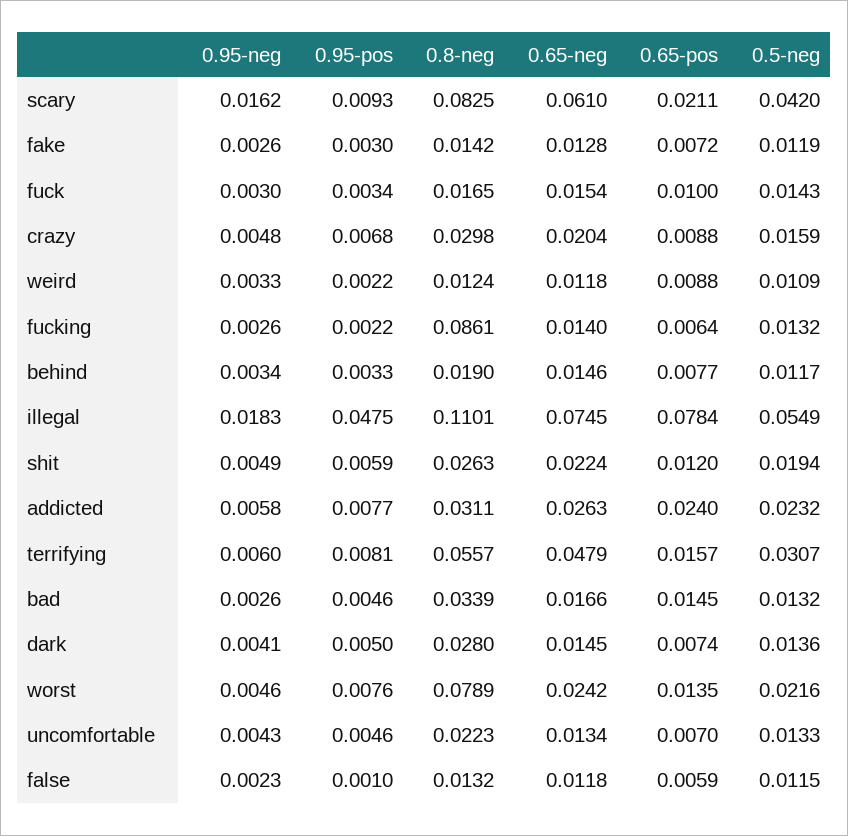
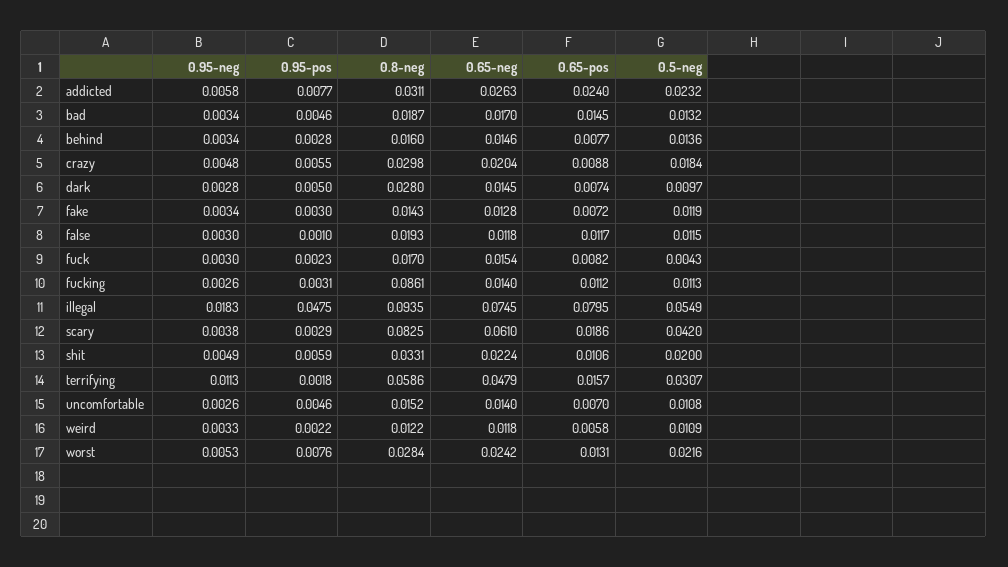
0.95-neg, scary: 0.0162 -> 0.0038
0.95-pos, scary: 0.0093 -> 0.0029
0.65-pos, scary: 0.0211 -> 0.0186
0.95-neg, fake: 0.0026 -> 0.0034
0.8-neg, fake: 0.0142 -> 0.0143
0.95-pos, fuck: 0.0034 -> 0.0023
0.8-neg, fuck: 0.0165 -> 0.017
0.65-pos, fuck: 0.01 -> 0.0082
0.5-neg, fuck: 0.0143 -> 0.0043
0.95-pos, crazy: 0.0068 -> 0.0055
0.5-neg, crazy: 0.0159 -> 0.0184
0.8-neg, weird: 0.0124 -> 0.0122
0.65-pos, weird: 0.0088 -> 0.0058
0.95-pos, fucking: 0.0022 -> 0.0031
0.65-pos, fucking: 0.0064 -> 0.0112
0.5-neg, fucking: 0.0132 -> 0.0113
0.95-pos, behind: 0.0033 -> 0.0028
0.8-neg, behind: 0.019 -> 0.016
0.5-neg, behind: 0.0117 -> 0.0136
0.8-neg, illegal: 0.1101 -> 0.0935
0.65-pos, illegal: 0.0784 -> 0.0795
0.8-neg, shit: 0.0263 -> 0.0331
0.65-pos, shit: 0.012 -> 0.0106
0.5-neg, shit: 0.0194 -> 0.02
0.95-neg, terrifying: 0.006 -> 0.0113
0.95-pos, terrifying: 0.0081 -> 0.0018
0.8-neg, terrifying: 0.0557 -> 0.0586
0.95-neg, bad: 0.0026 -> 0.0034
0.8-neg, bad: 0.0339 -> 0.0187
0.65-neg, bad: 0.0166 -> 0.017
0.95-neg, dark: 0.0041 -> 0.0028
0.5-neg, dark: 0.0136 -> 0.0097
0.95-neg, worst: 0.0046 -> 0.0053
0.8-neg, worst: 0.0789 -> 0.0284
0.65-pos, worst: 0.0135 -> 0.0131
0.95-neg, uncomfortable: 0.0043 -> 0.0026
0.8-neg, uncomfortable: 0.0223 -> 0.0152
0.65-neg, uncomfortable: 0.0134 -> 0.014
0.5-neg, uncomfortable: 0.0133 -> 0.0108
0.95-neg, false: 0.0023 -> 0.003
0.8-neg, false: 0.0132 -> 0.0193
0.65-pos, false: 0.0059 -> 0.0117

